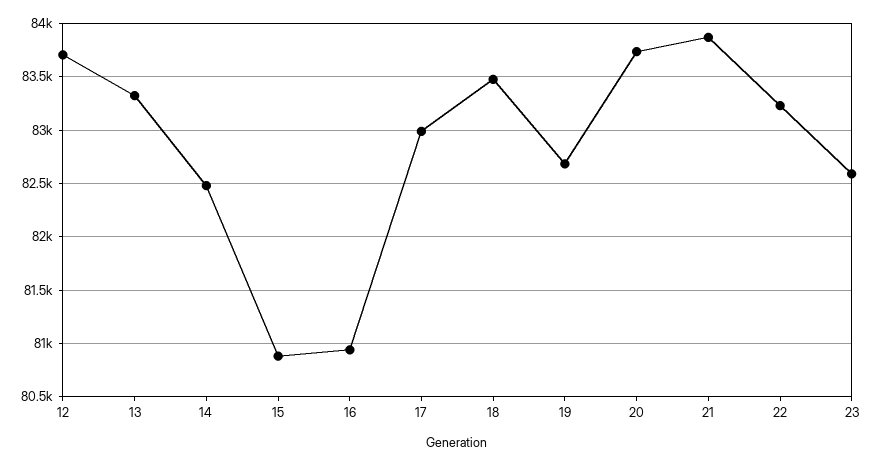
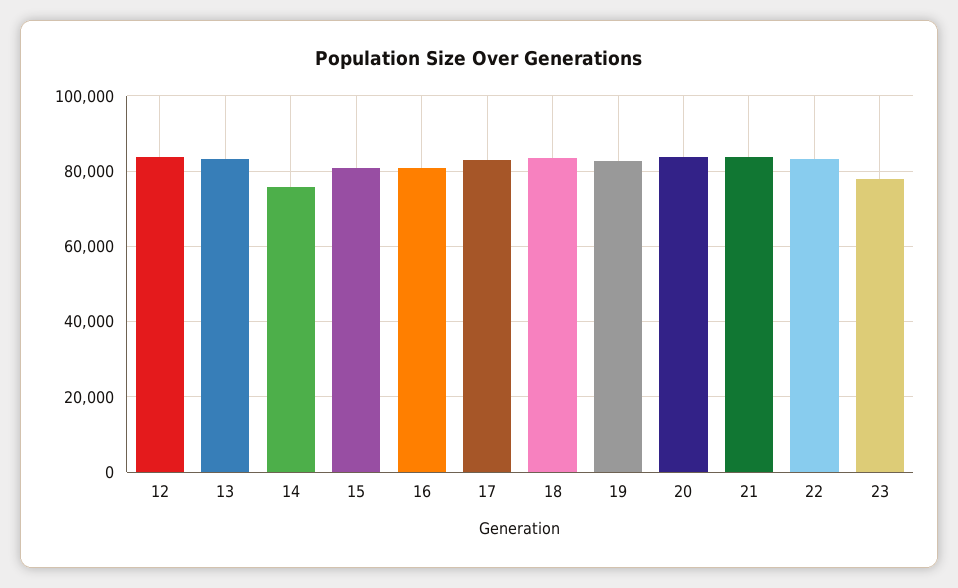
14: 82500 -> 76000
23: 82600 -> 78000

